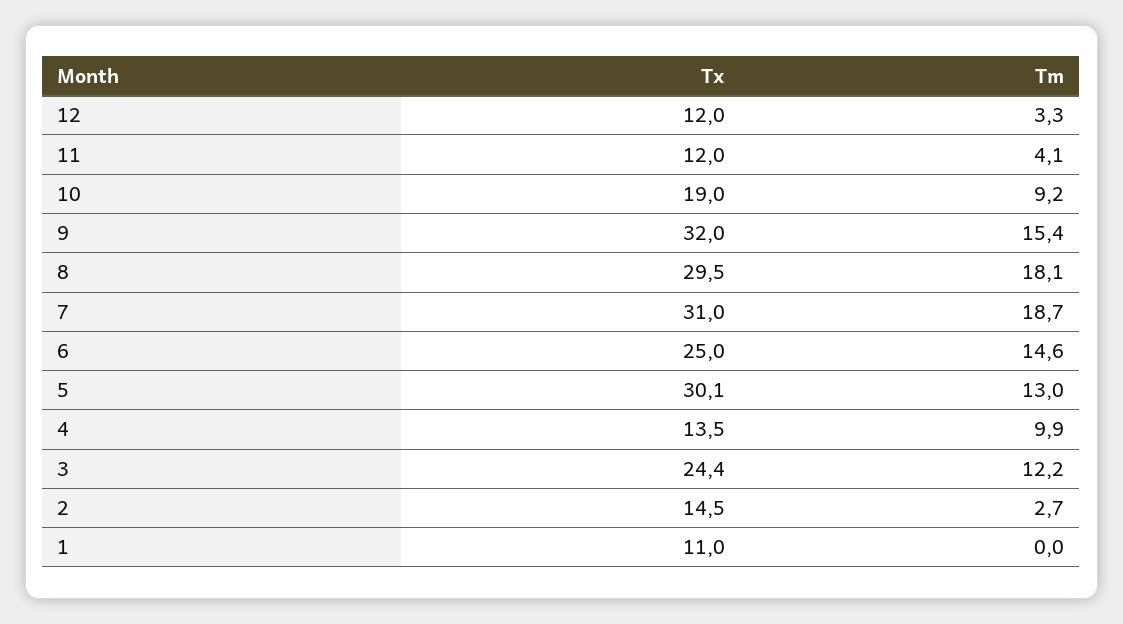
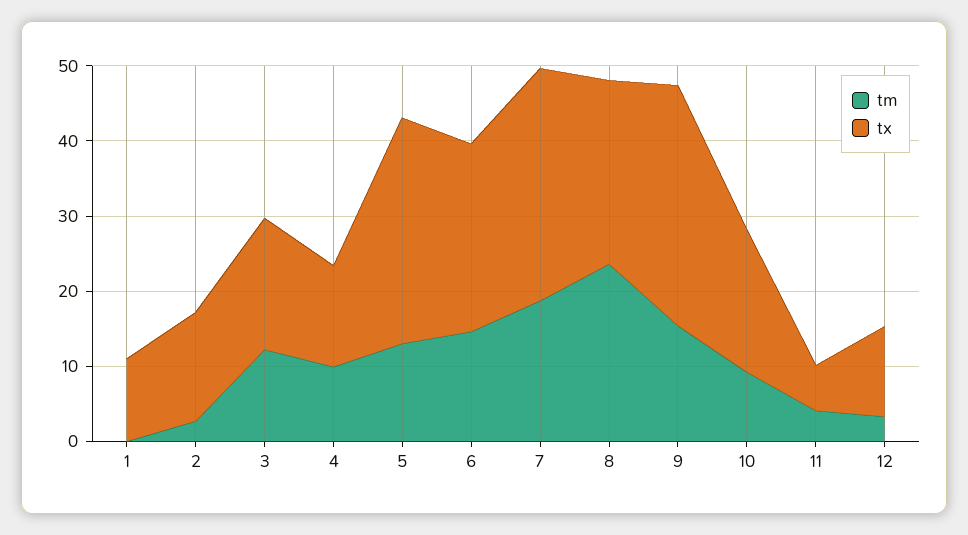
Tx, 11: 12 -> 6
Tx, 8: 29.5 -> 24
Tm, 8: 18.1 -> 24
Tx, 3: 24.4 -> 18

